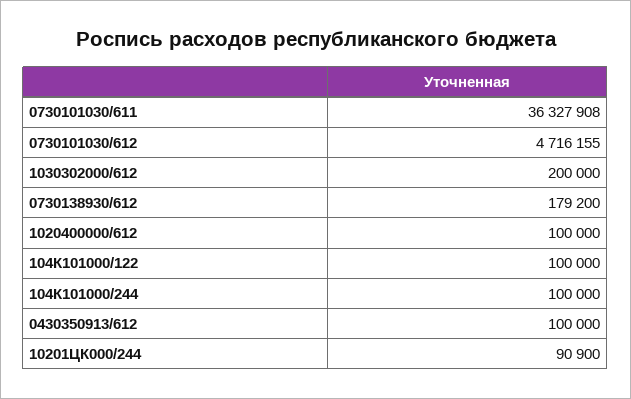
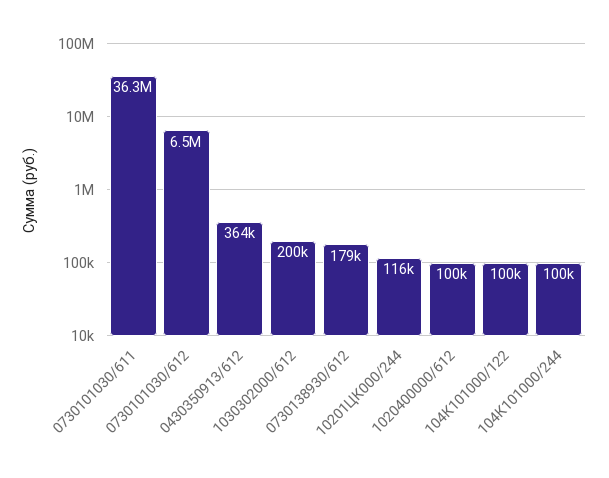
0730101030/612: 4716155 -> 6500000
0430350913/612: 100000 -> 364000
10201ЦК000/244: 90900 -> 116000

